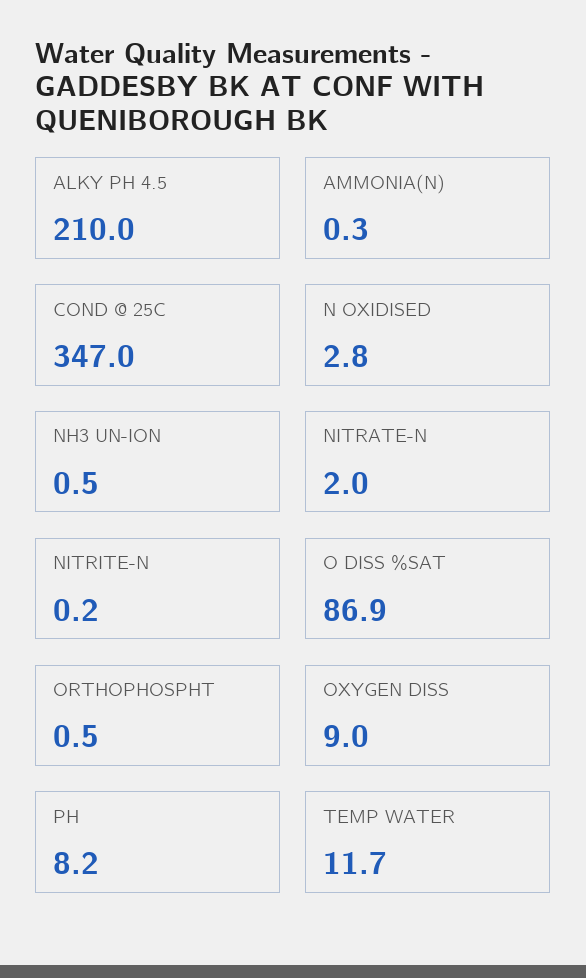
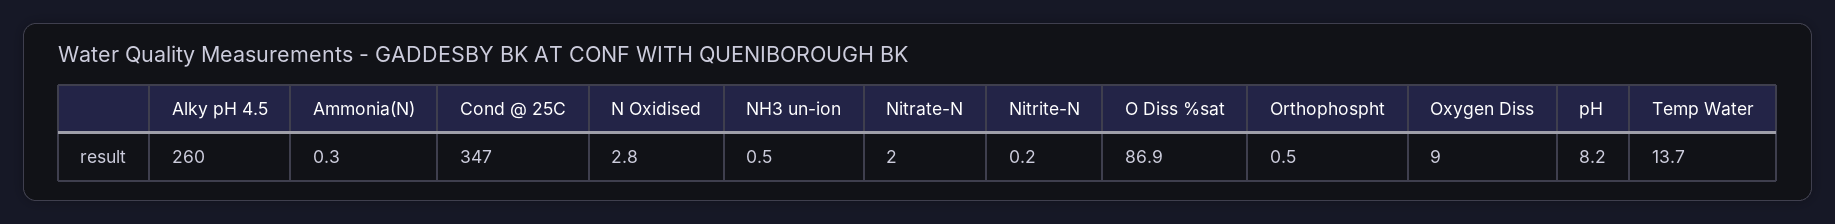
ALKY PH 4.5: 210 -> 260
TEMP WATER: 11.7 -> 13.7

